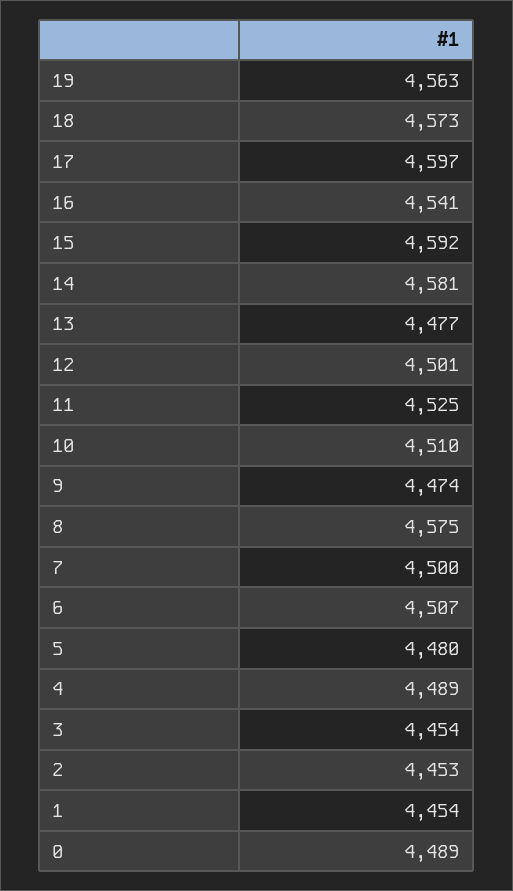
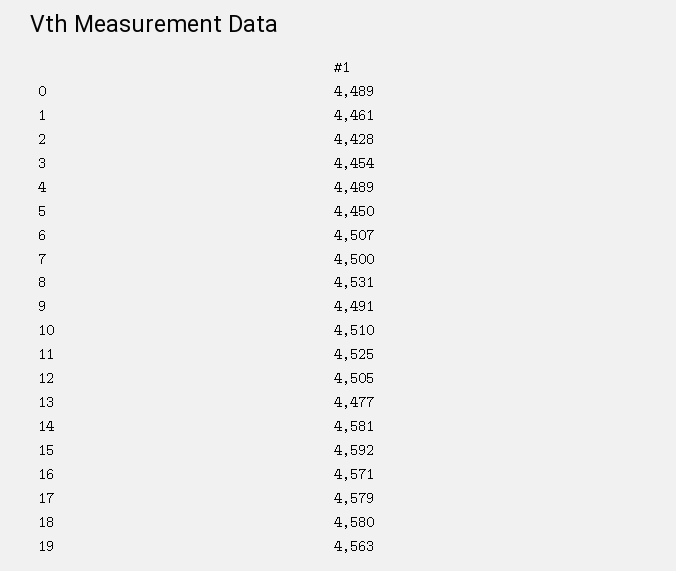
18: 4573 -> 4580
17: 4597 -> 4579
16: 4541 -> 4571
12: 4501 -> 4505
9: 4474 -> 4491
8: 4575 -> 4531
5: 4480 -> 4450
2: 4453 -> 4428
1: 4454 -> 4461

